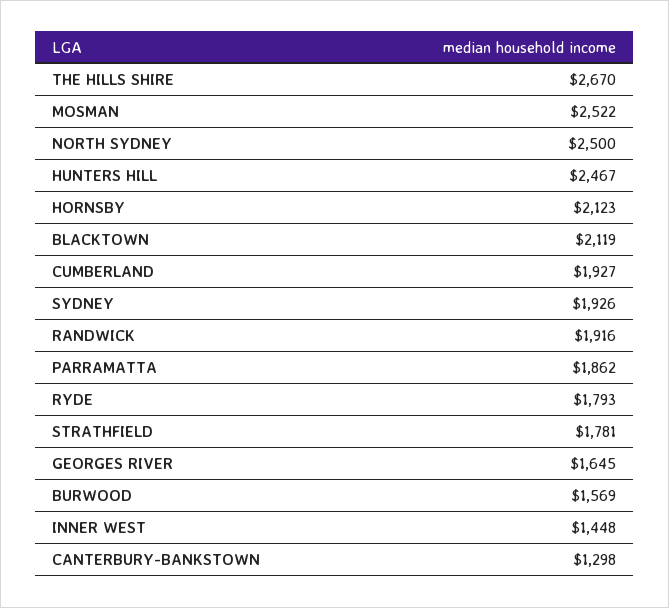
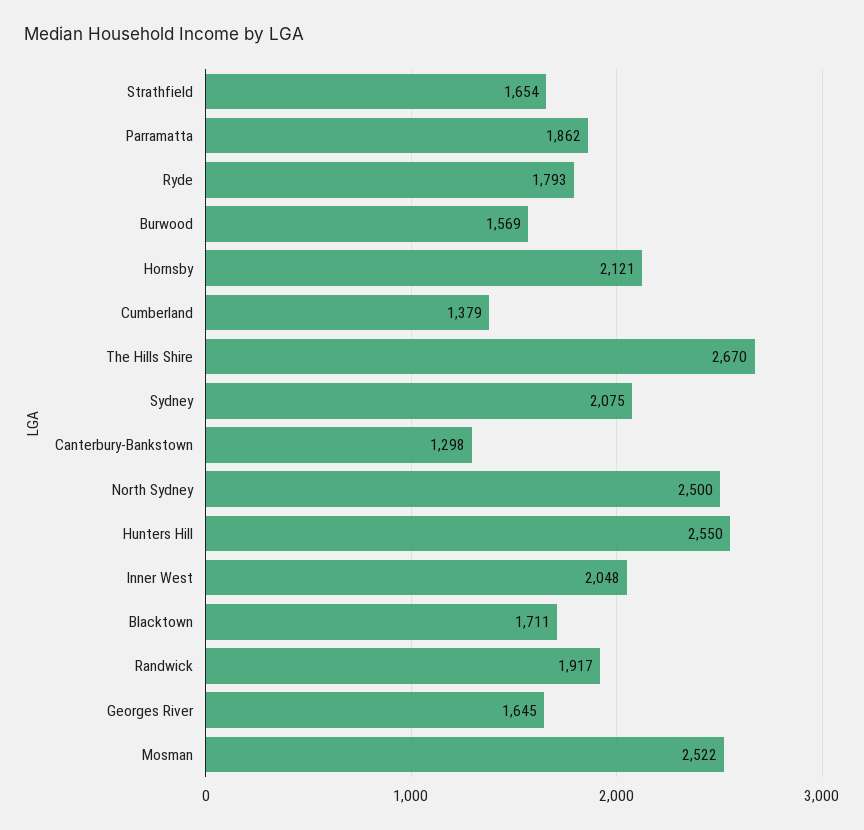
HUNTERS HILL: 2467 -> 2550
HORNSBY: 2123 -> 2121
BLACKTOWN: 2119 -> 1711
CUMBERLAND: 1927 -> 1379
SYDNEY: 1926 -> 2075
RANDWICK: 1916 -> 1917
STRATHFIELD: 1781 -> 1654
INNER WEST: 1448 -> 2048

